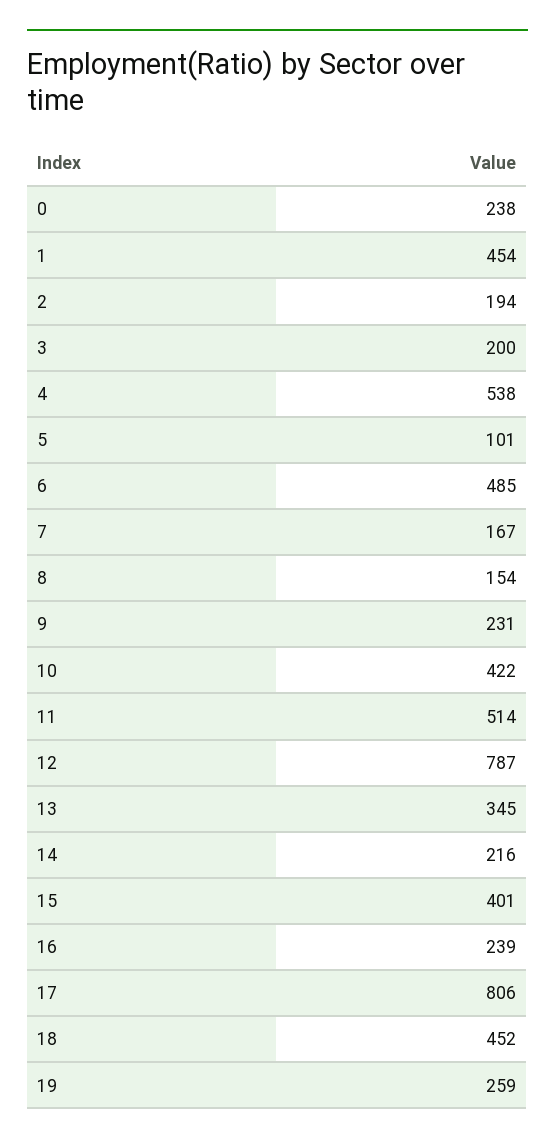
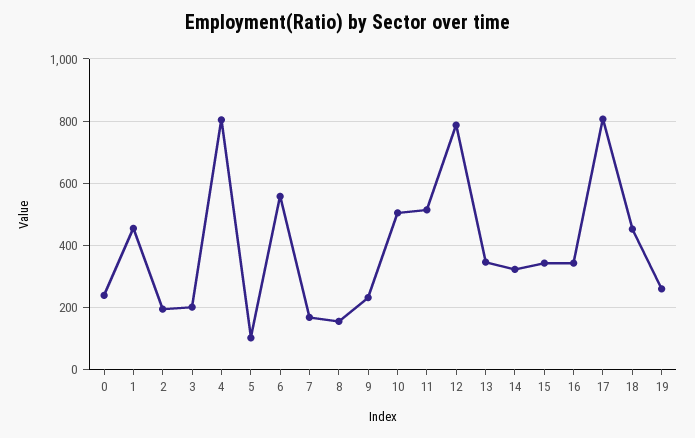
4: 538 -> 800
6: 485 -> 560
10: 422 -> 500
14: 216 -> 320
15: 401 -> 340
16: 239 -> 340

